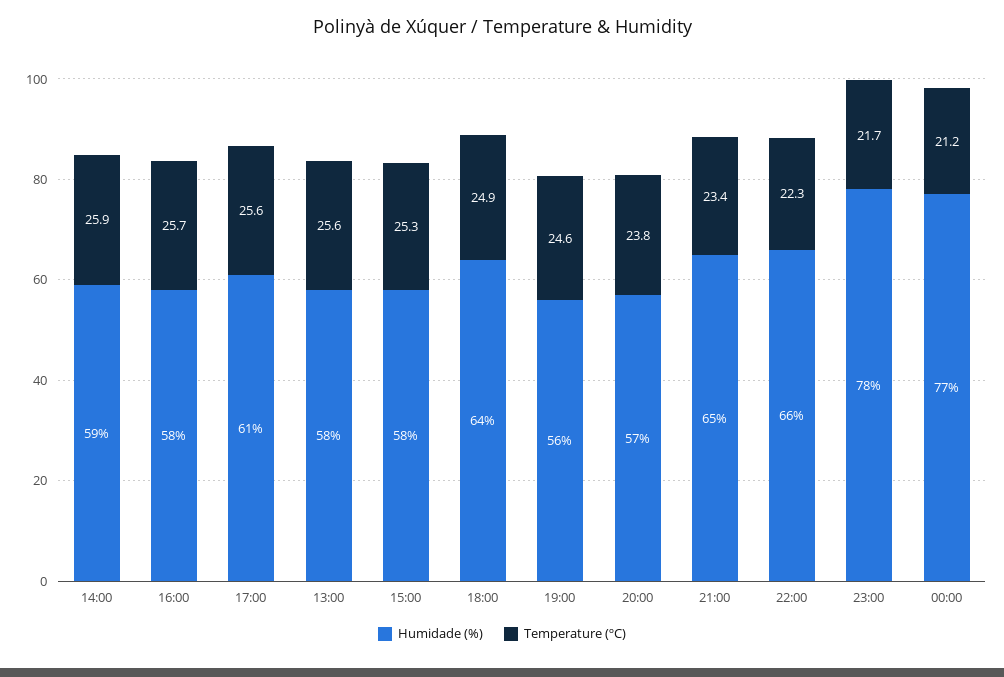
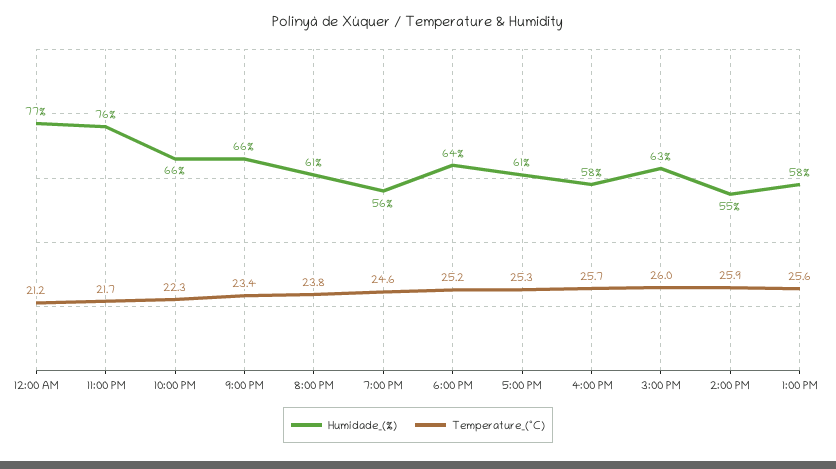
Humidade (%), 14:00: 59 -> 55
Temperature (ºC), 17:00: 25.6 -> 25.3
Humidade (%), 15:00: 58 -> 63
Temperature (ºC), 15:00: 25.3 -> 26
Temperature (ºC), 18:00: 24.9 -> 25.2
Humidade (%), 20:00: 57 -> 61
Humidade (%), 21:00: 65 -> 66
Humidade (%), 23:00: 78 -> 76

